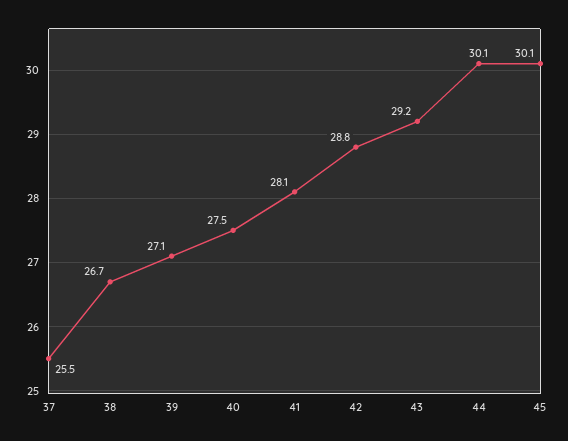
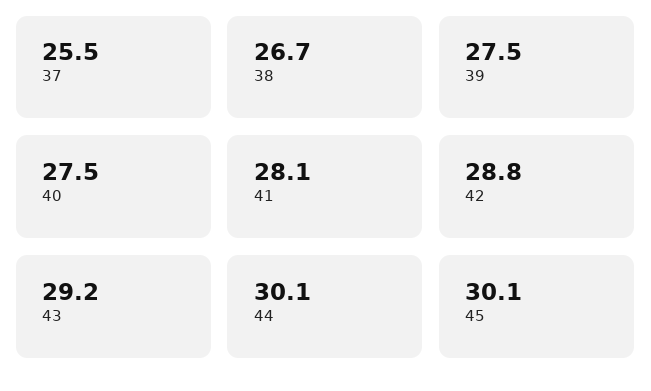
39: 27.1 -> 27.5

